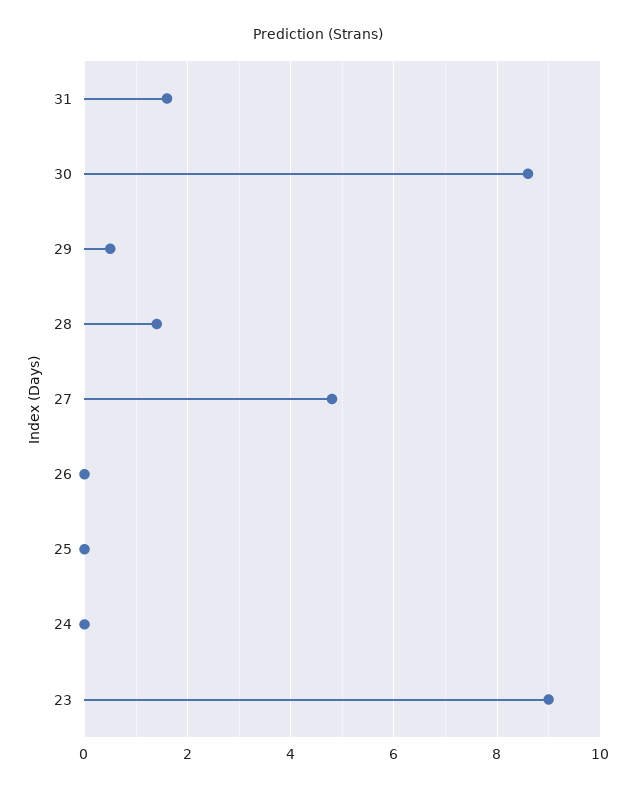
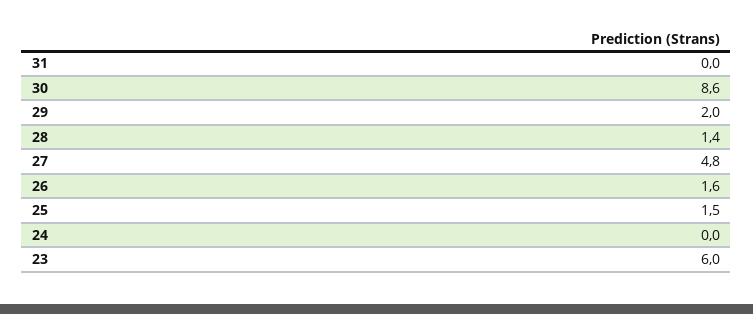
31: 1.5 -> 0
29: 0.5 -> 2
26: 0 -> 1.6
25: 0 -> 1.5
23: 9 -> 6

